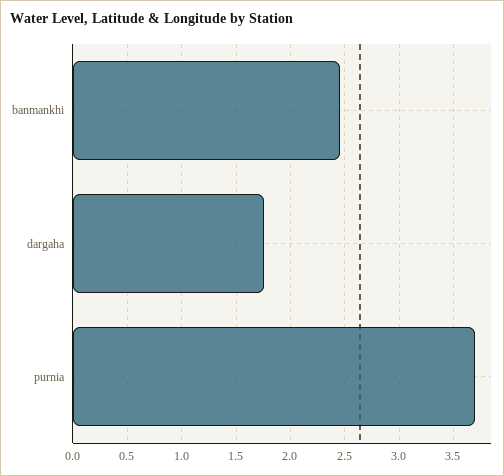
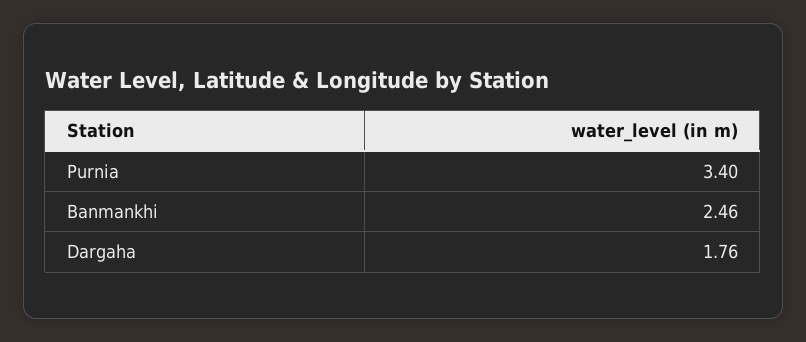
purnia: 3.7 -> 3.4

